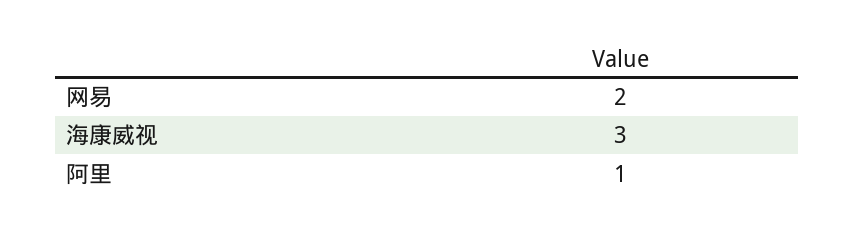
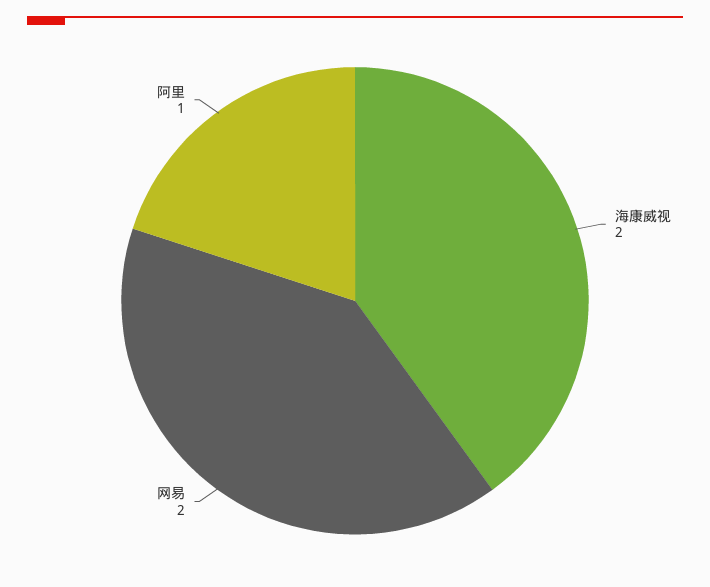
海康威视: 3 -> 2

